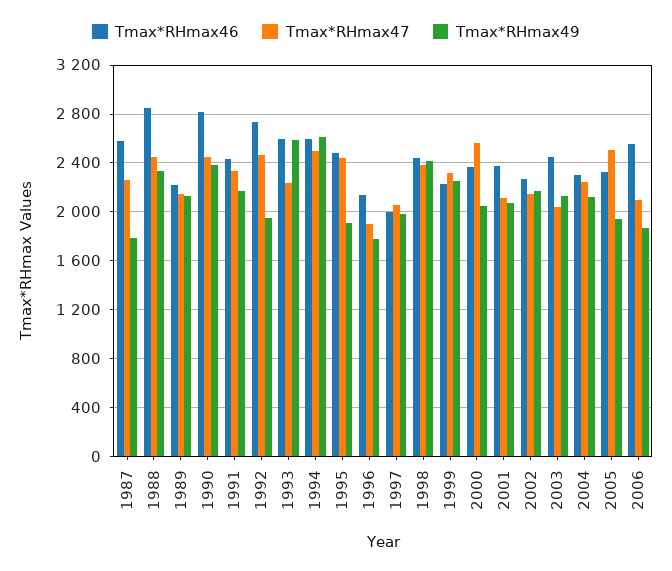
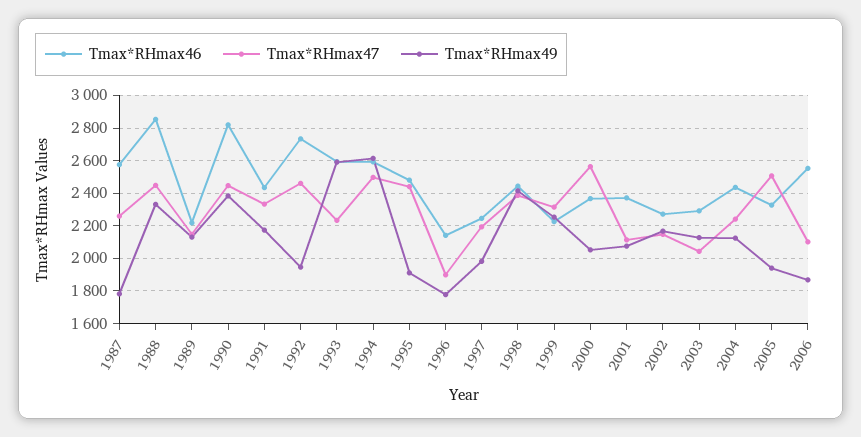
Tmax*RHmax46, 1997: 2000 -> 2250
Tmax*RHmax47, 1997: 2050 -> 2200
Tmax*RHmax46, 2003: 2450 -> 2300
Tmax*RHmax46, 2004: 2300 -> 2450

